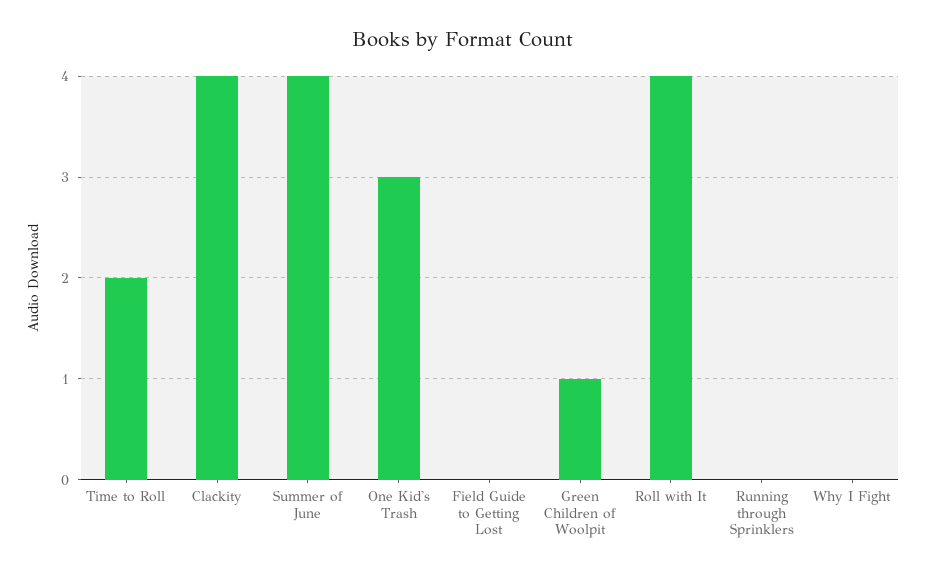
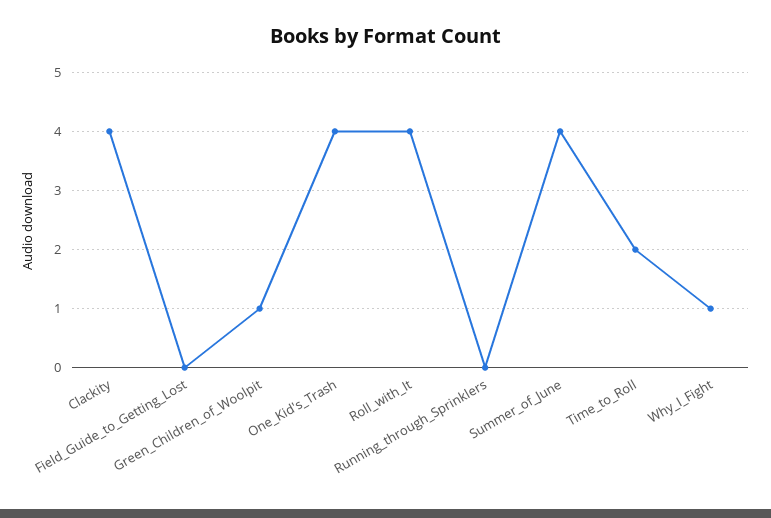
One Kid's Trash: 3 -> 4
Why I Fight: 0 -> 1

